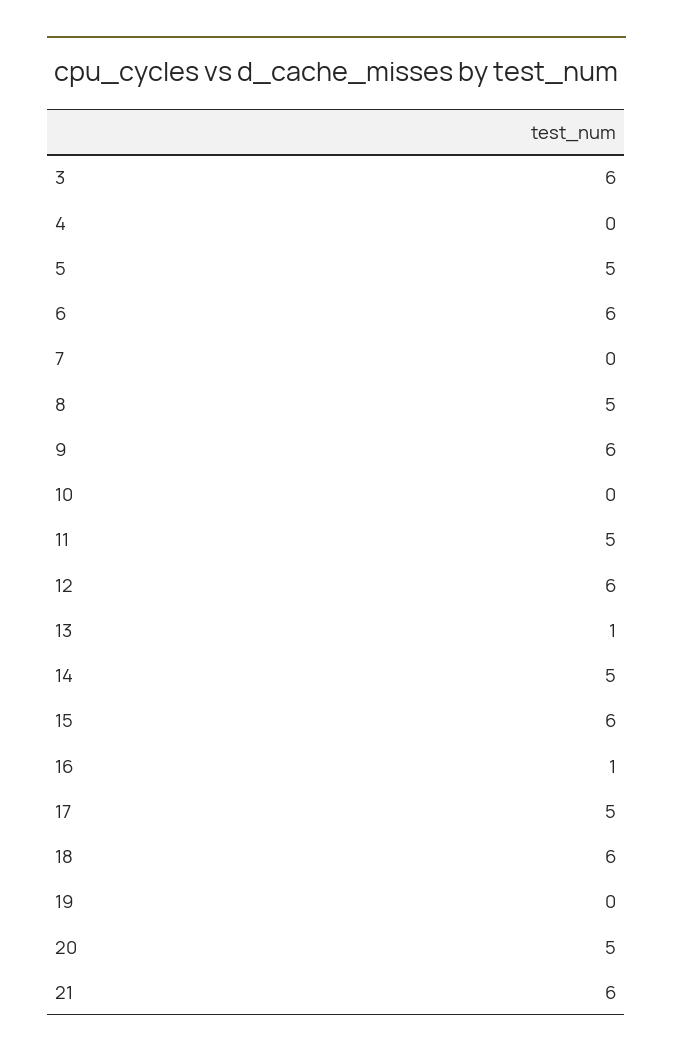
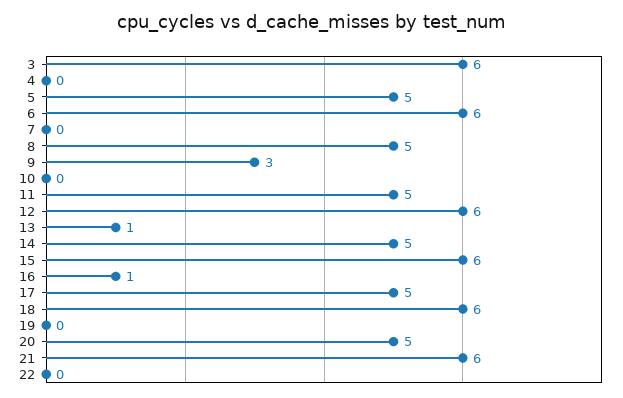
9: 6 -> 3
22: none -> 0

